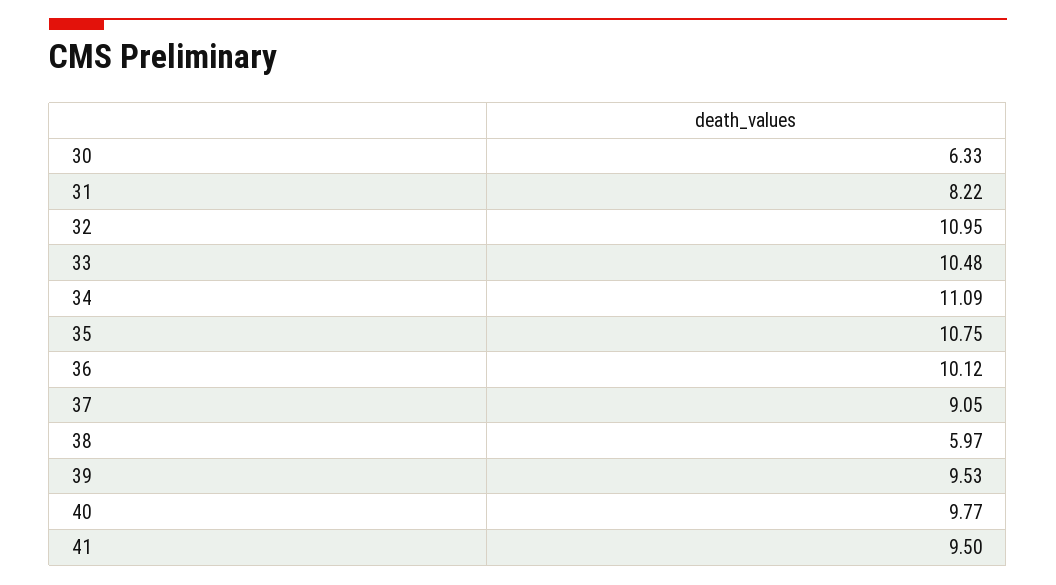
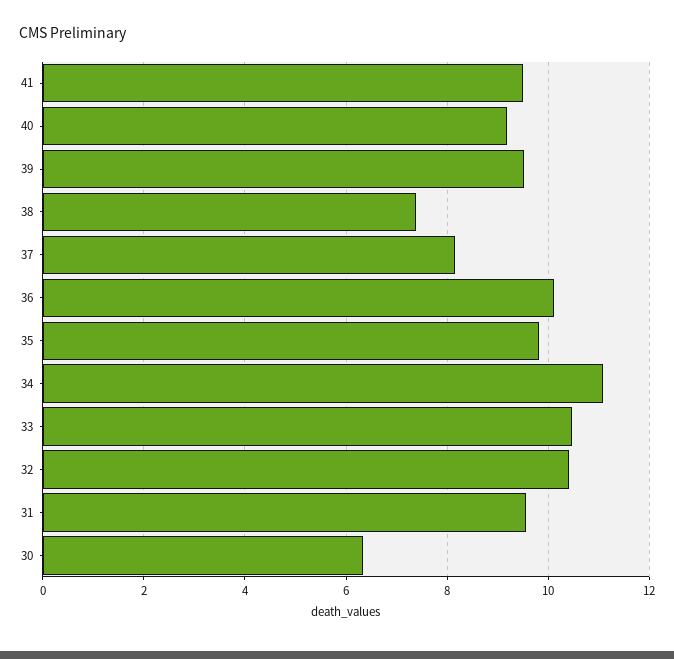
31: 8.22 -> 9.6
32: 10.95 -> 10.4
35: 10.75 -> 9.8
37: 9.05 -> 8.2
38: 5.97 -> 7.4
40: 9.77 -> 9.2

